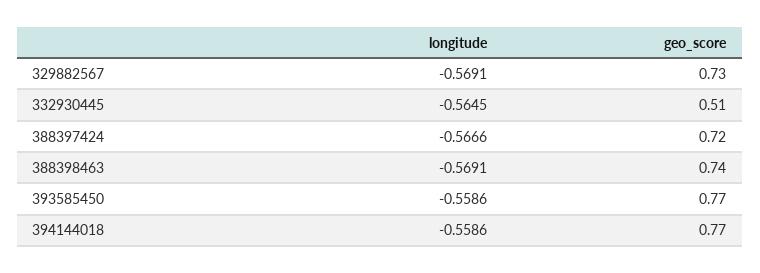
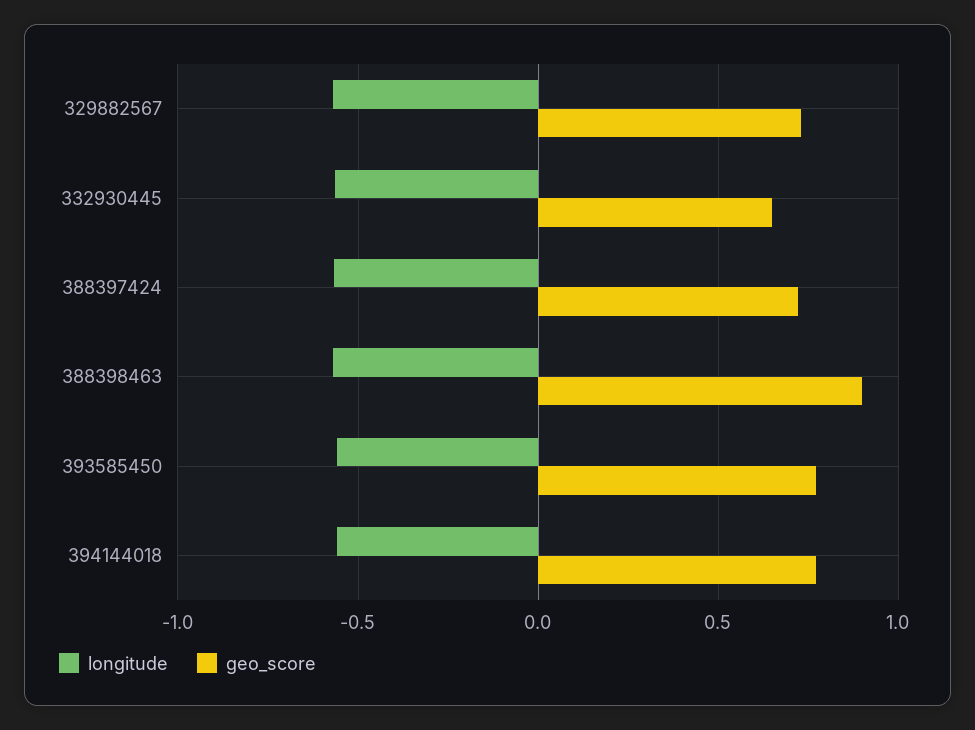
geo_score, 332930445: 0.51 -> 0.65
geo_score, 388398463: 0.74 -> 0.9

